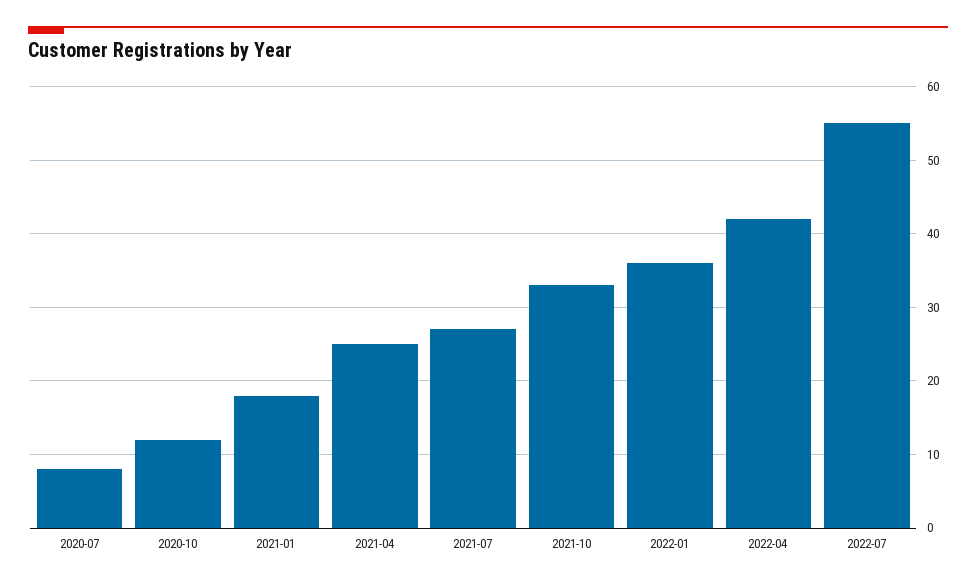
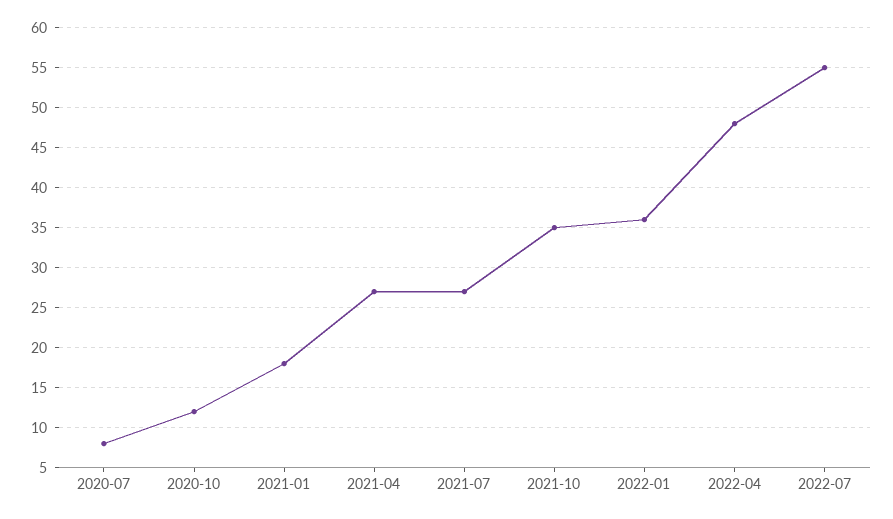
2021-04: 25 -> 27
2021-10: 33 -> 35
2022-04: 42 -> 48

